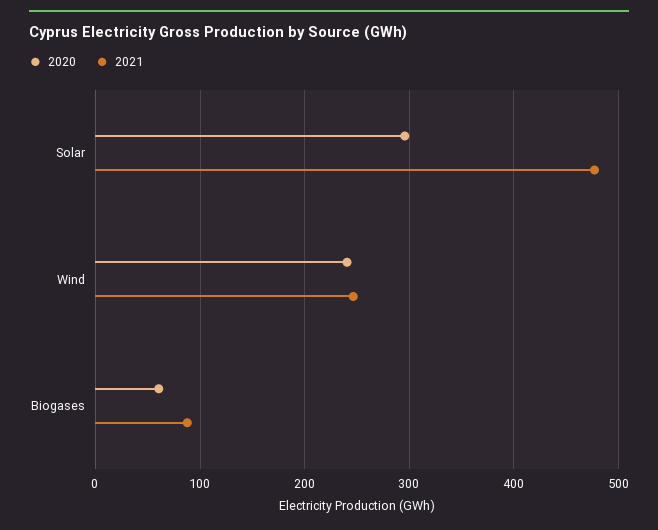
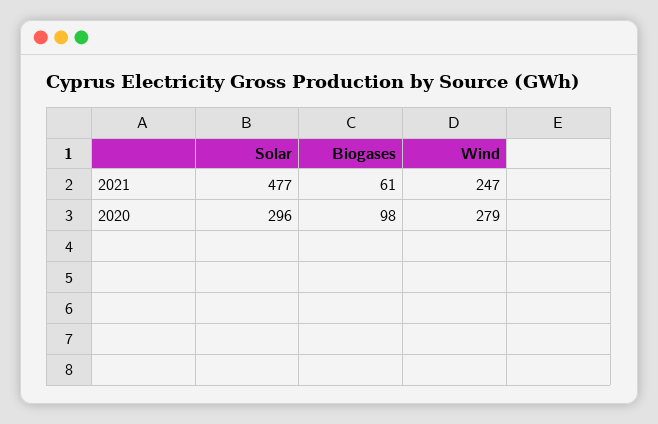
2020, Wind: 240 -> 279
2020, Biogases: 60 -> 98
2021, Biogases: 90 -> 61

